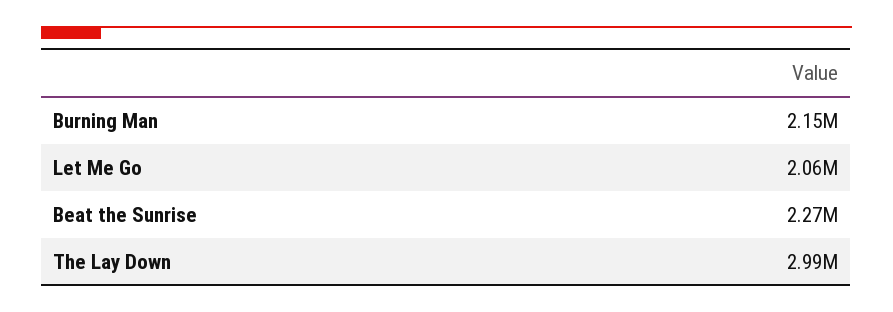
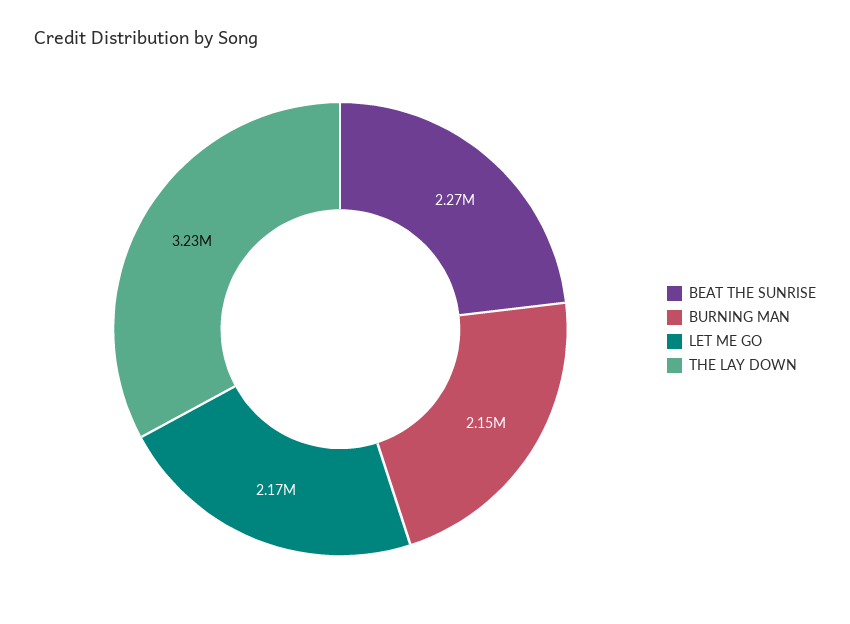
Let Me Go: 2060000 -> 2170000
The Lay Down: 2990000 -> 3230000

